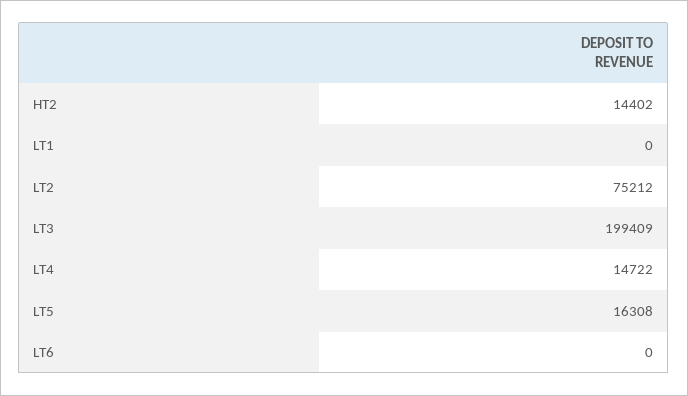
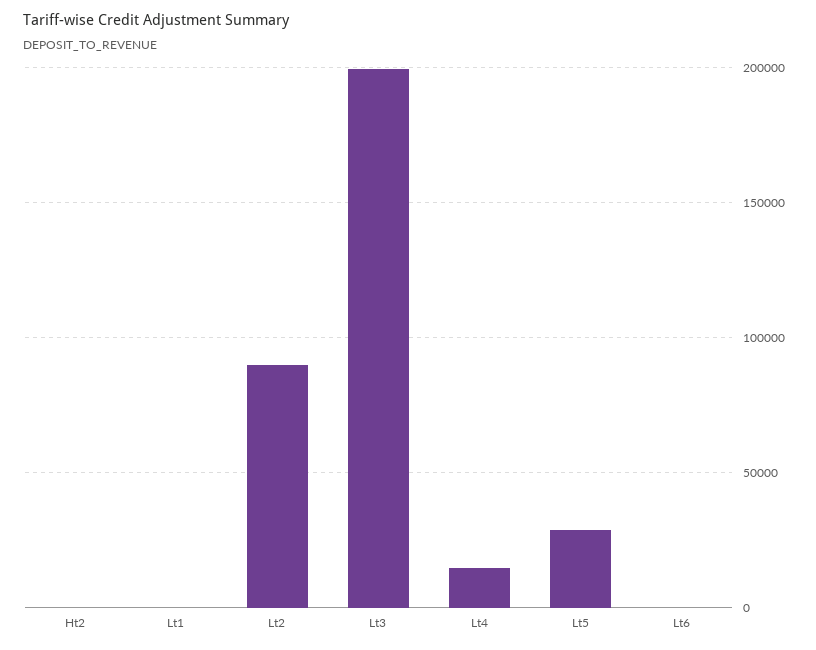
HT2: 14402 -> 0
LT2: 75212 -> 90000
LT5: 16308 -> 30000

